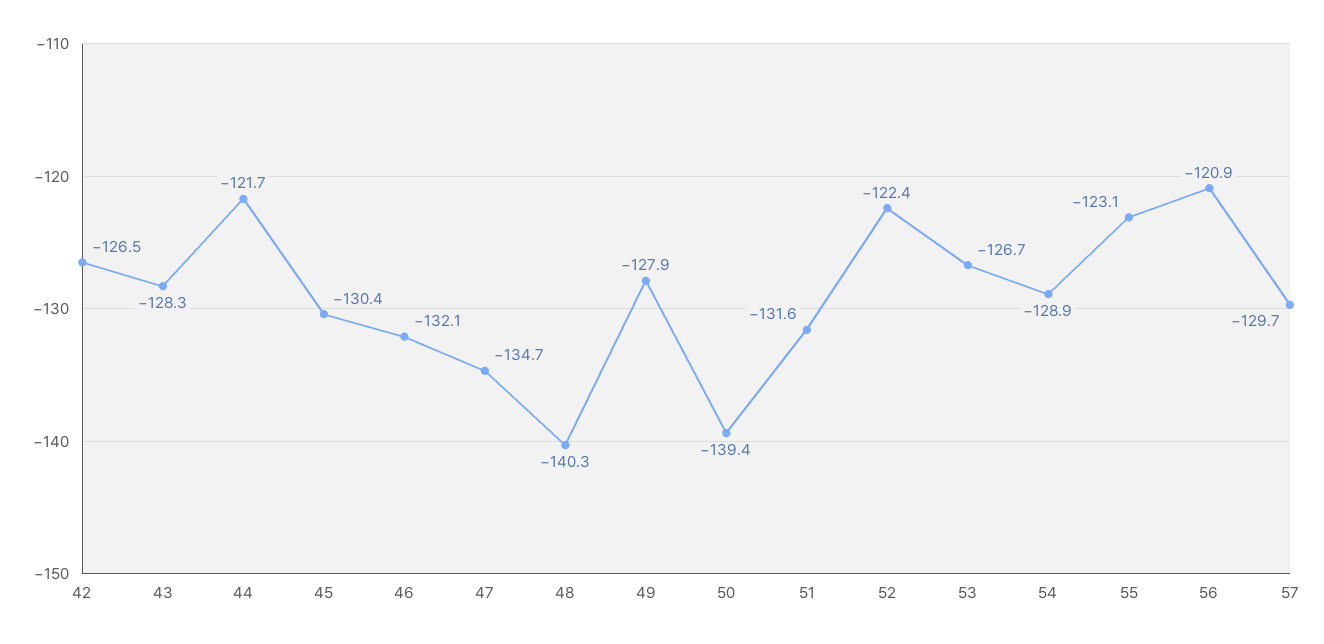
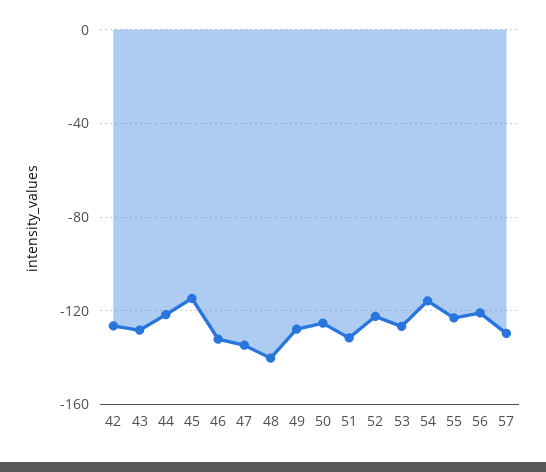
45: -130.4 -> -115
50: -139.4 -> -125
54: -128.9 -> -115

